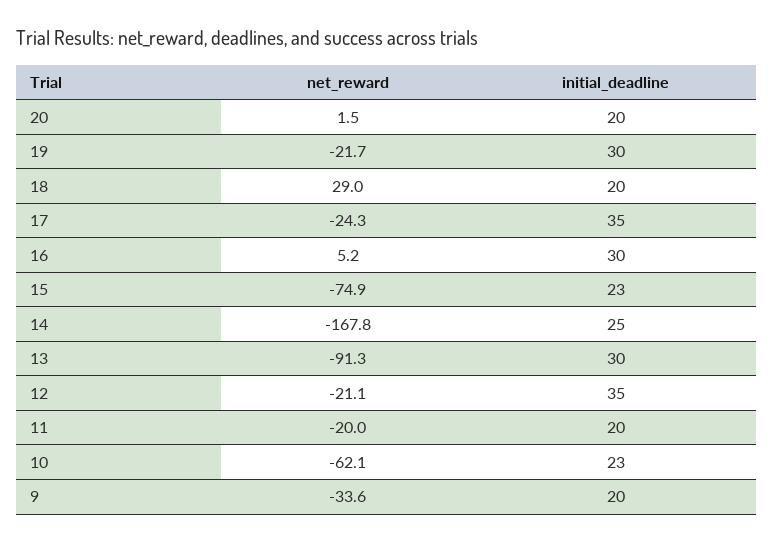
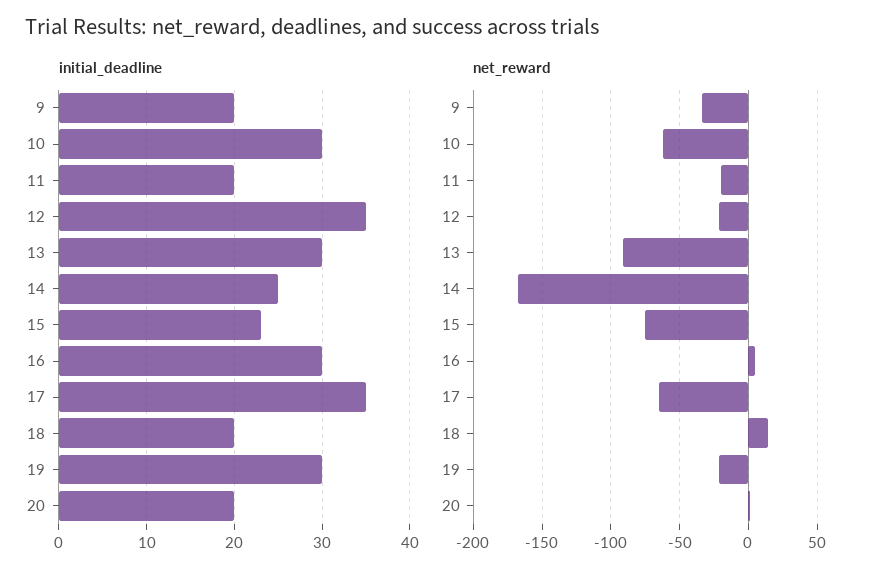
net_reward, 18: 29 -> 15
net_reward, 17: -24.3 -> -65
initial_deadline, 10: 23 -> 30

